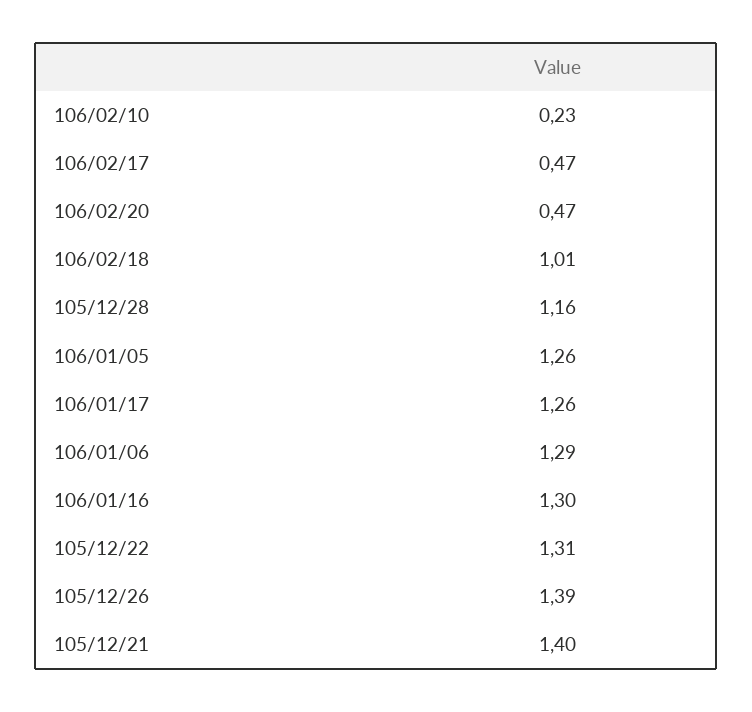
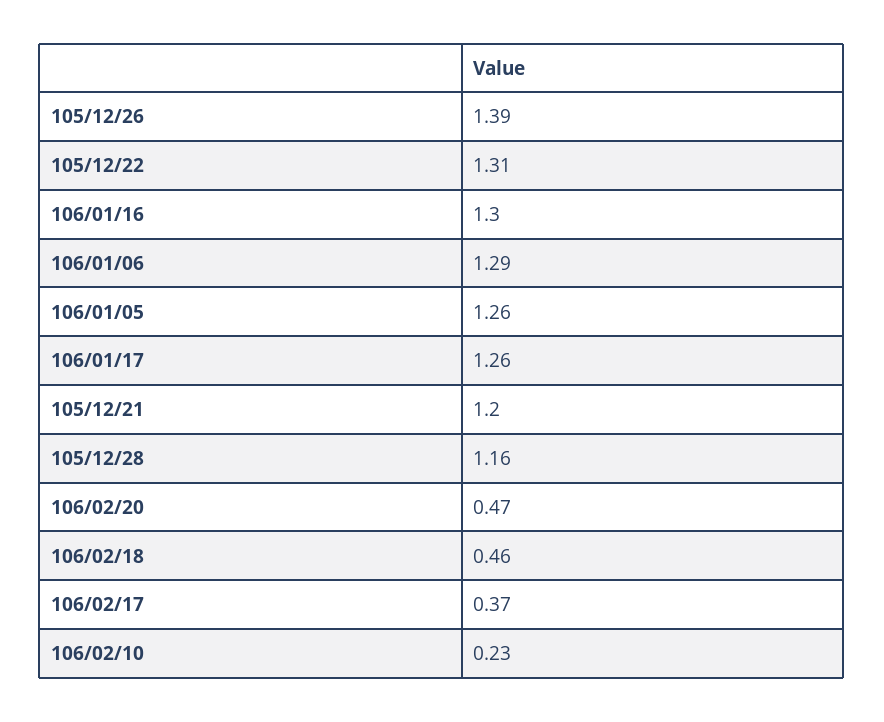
106/02/17: 0.47 -> 0.37
106/02/18: 1.01 -> 0.46
105/12/21: 1.4 -> 1.2

